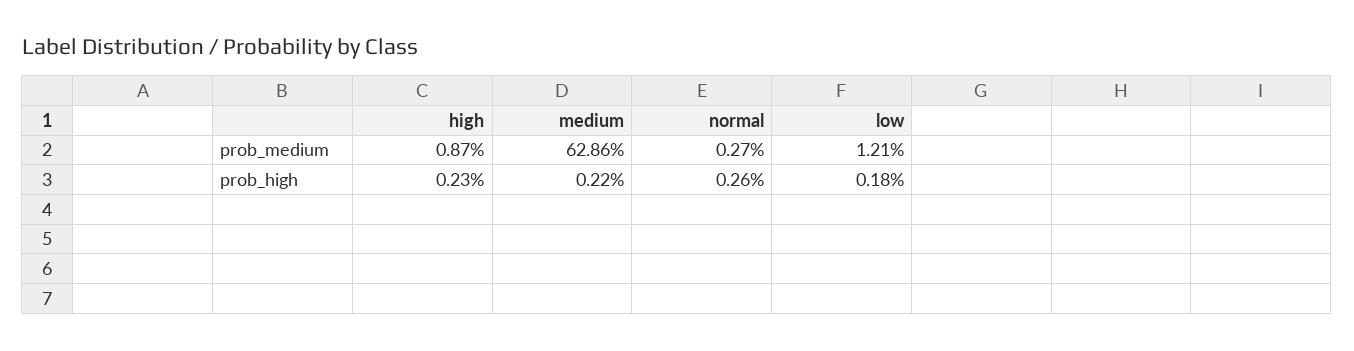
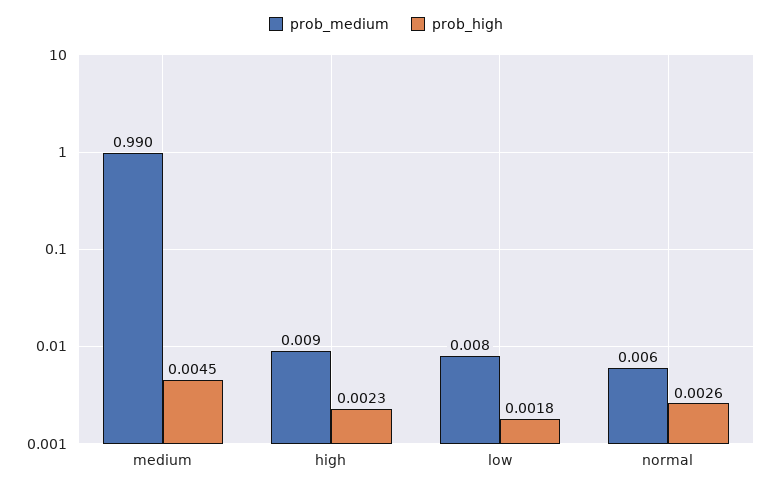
prob_medium, medium: 0.6286 -> 0.99
prob_medium, normal: 0.0027 -> 0.006
prob_medium, low: 0.0121 -> 0.008
prob_high, medium: 0.0022 -> 0.0045

